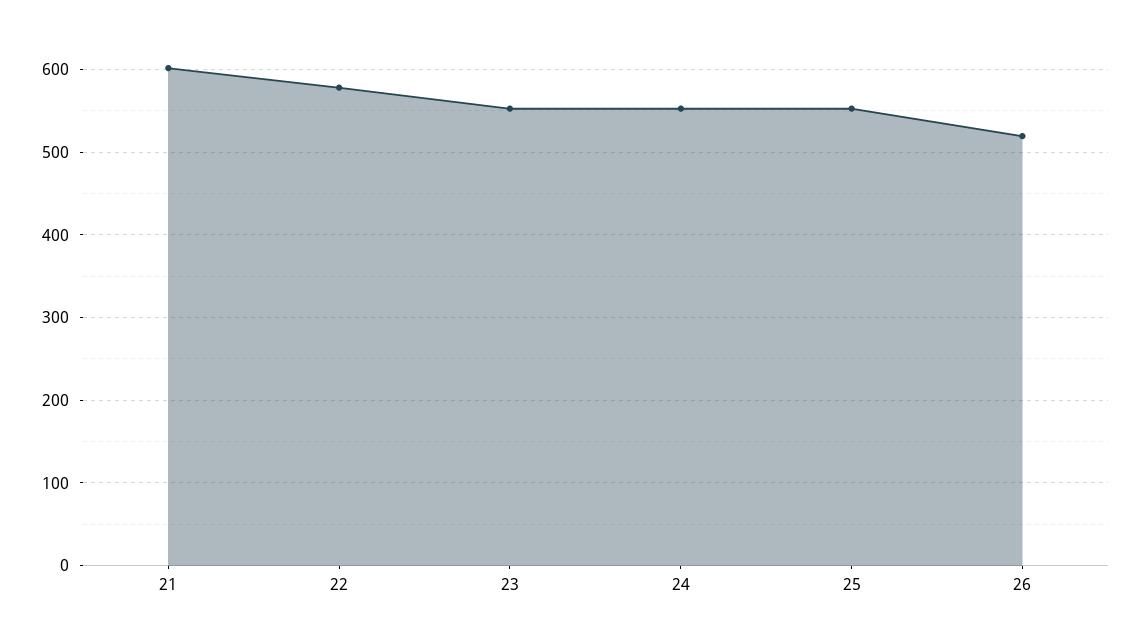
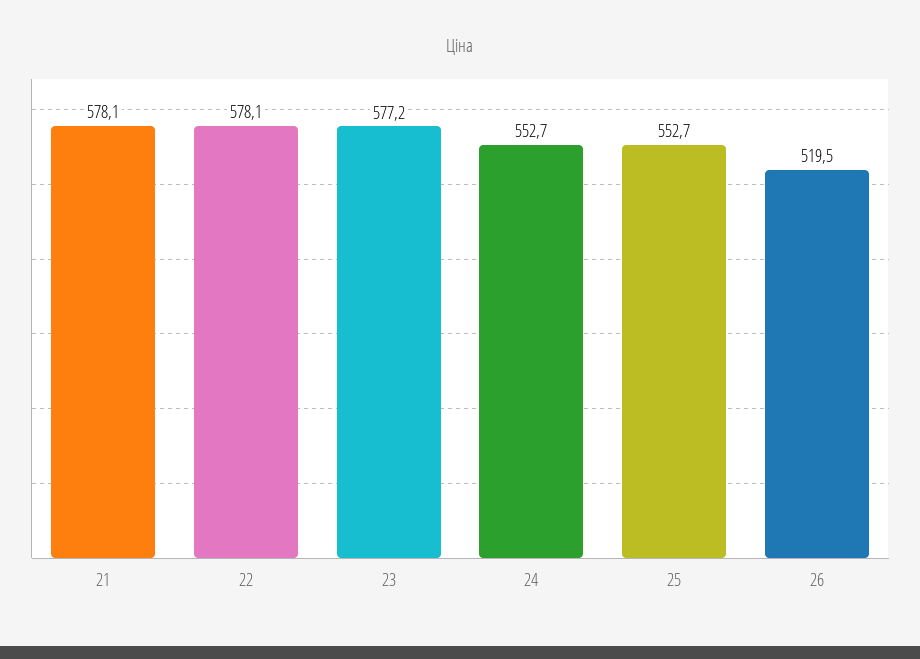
21: 600 -> 578.1
23: 550 -> 577.2

